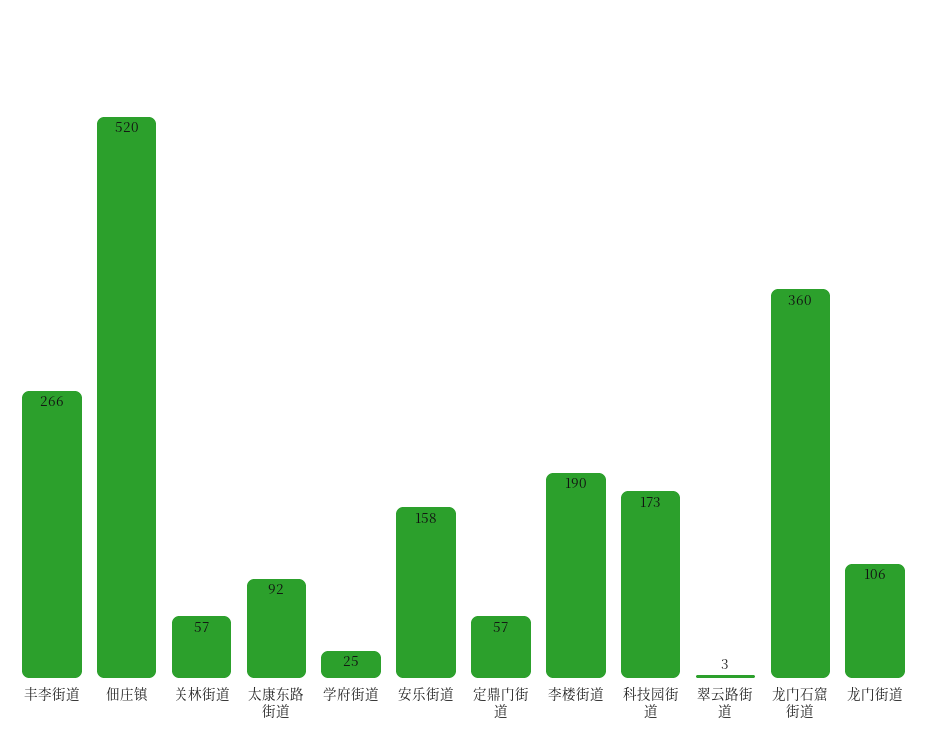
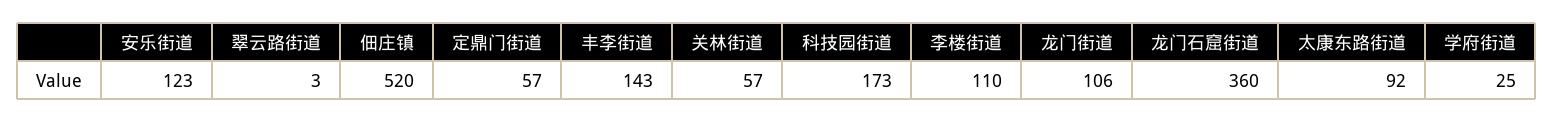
丰李街道: 266 -> 143
安乐街道: 158 -> 123
李楼街道: 190 -> 110

